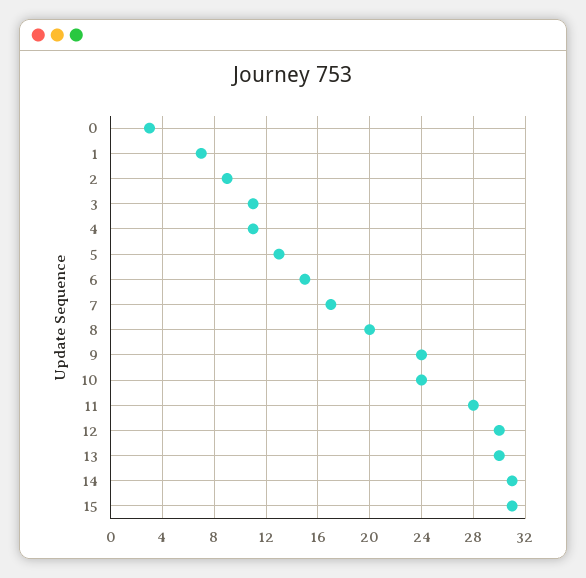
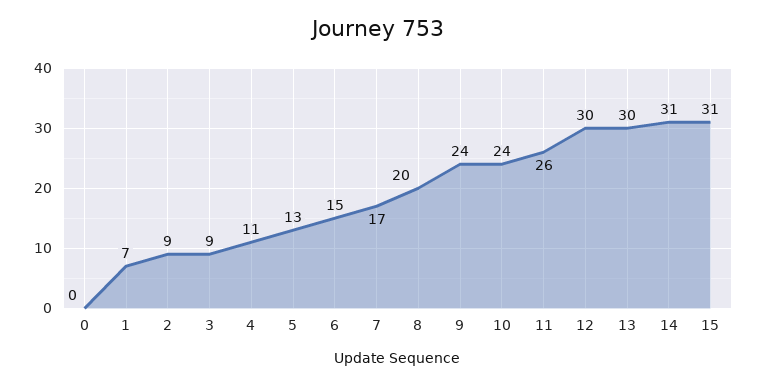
0: 3 -> 0
3: 11 -> 9
11: 28 -> 26

